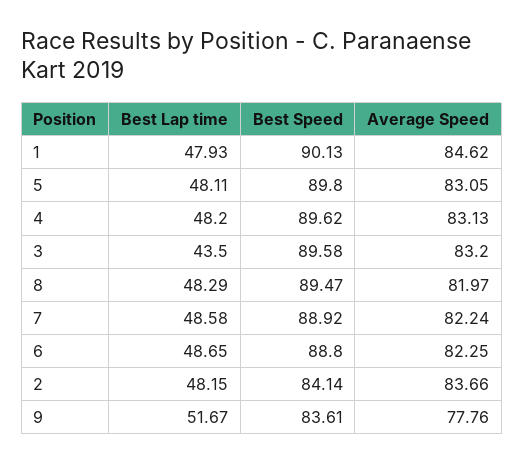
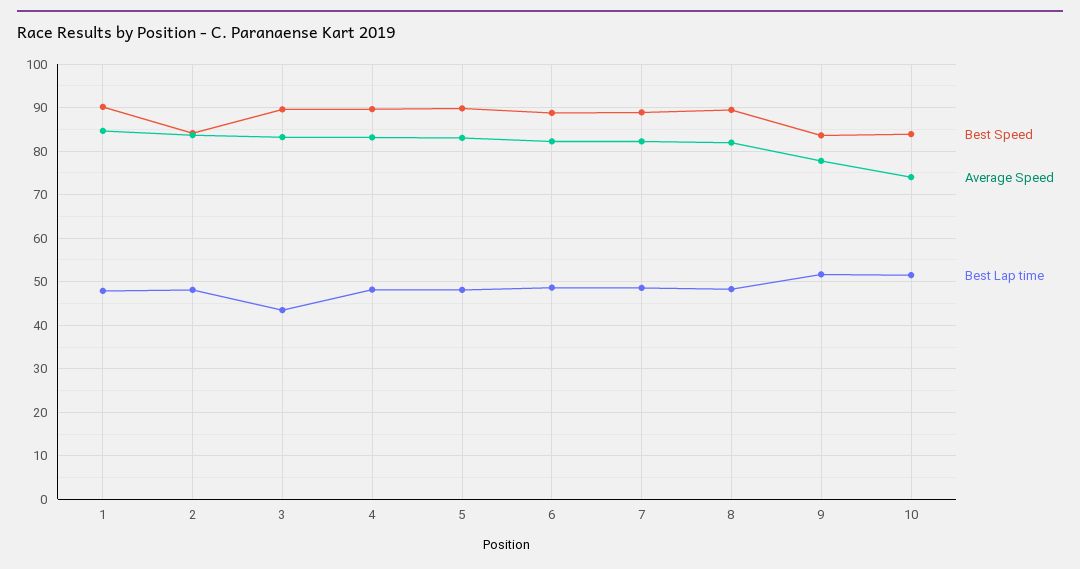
Best Speed, 10: none -> 84
Average Speed, 10: none -> 74
Best Lap time, 10: none -> 52

